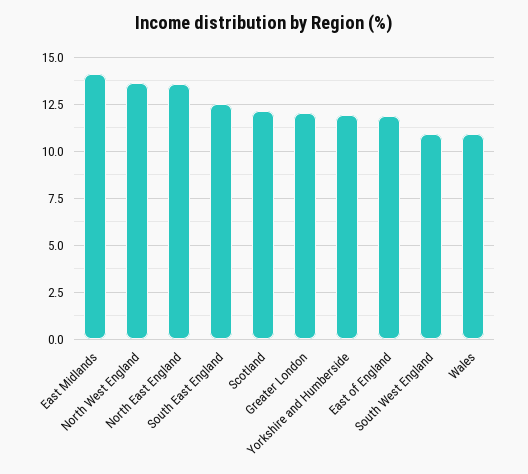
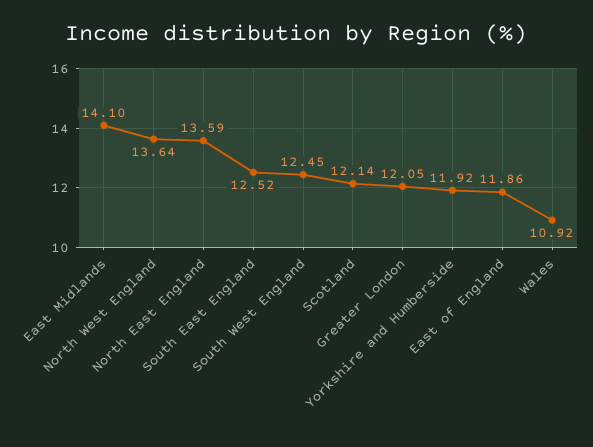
South West England: 11 -> 12.45

